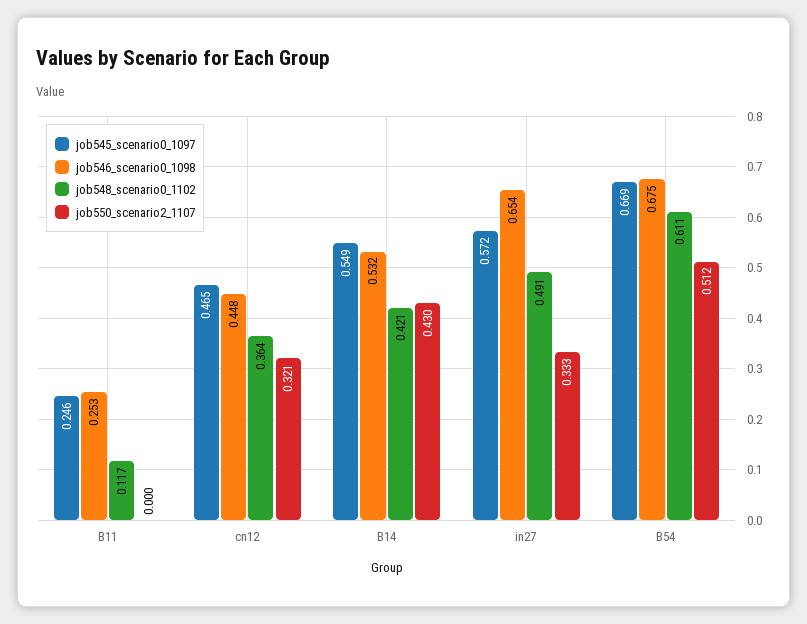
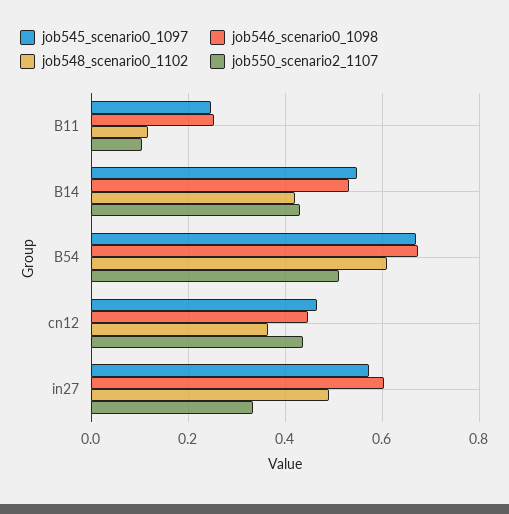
job550_scenario2_1107, B11: 0 -> 0.1
job550_scenario2_1107, cn12: 0.321 -> 0.44
job546_scenario0_1098, in27: 0.654 -> 0.6

